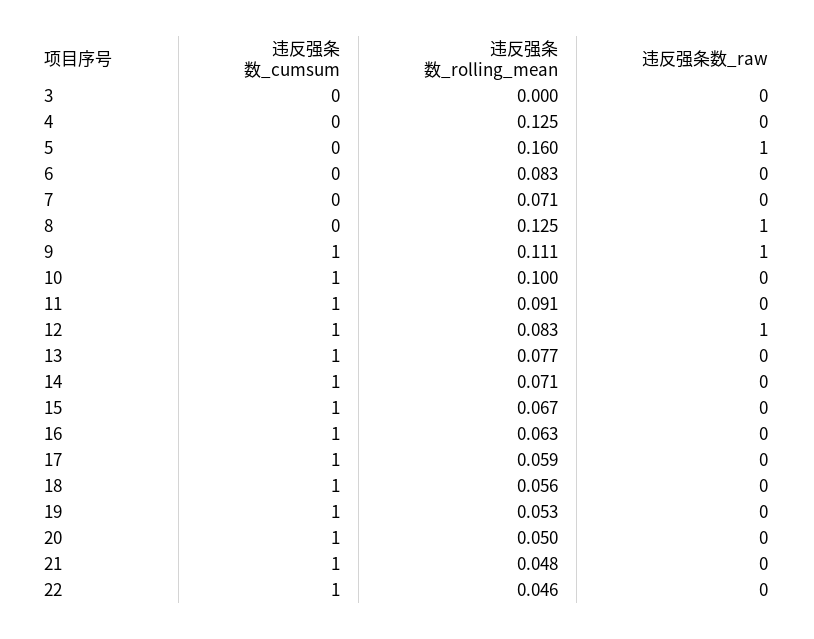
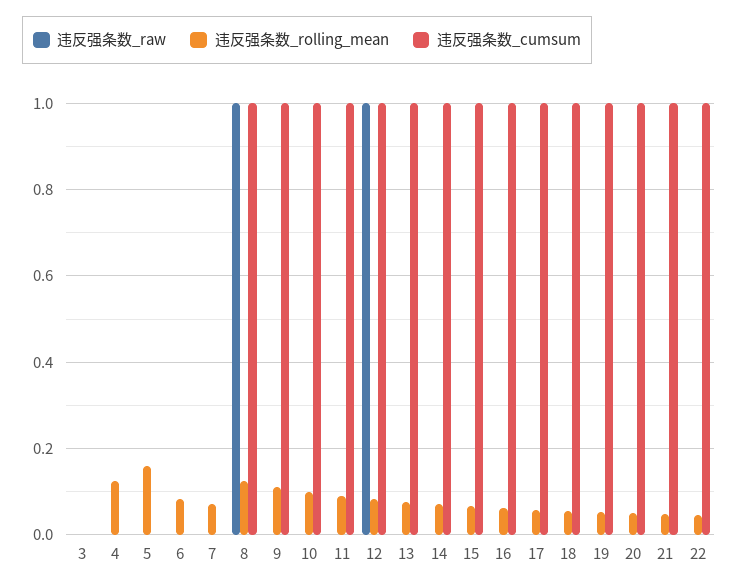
违反强条数_raw, 5: 1 -> 0
违反强条数_cumsum, 8: 0 -> 1
违反强条数_raw, 9: 1 -> 0

